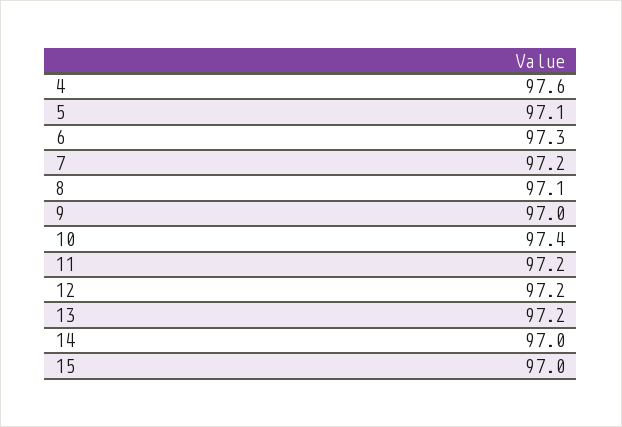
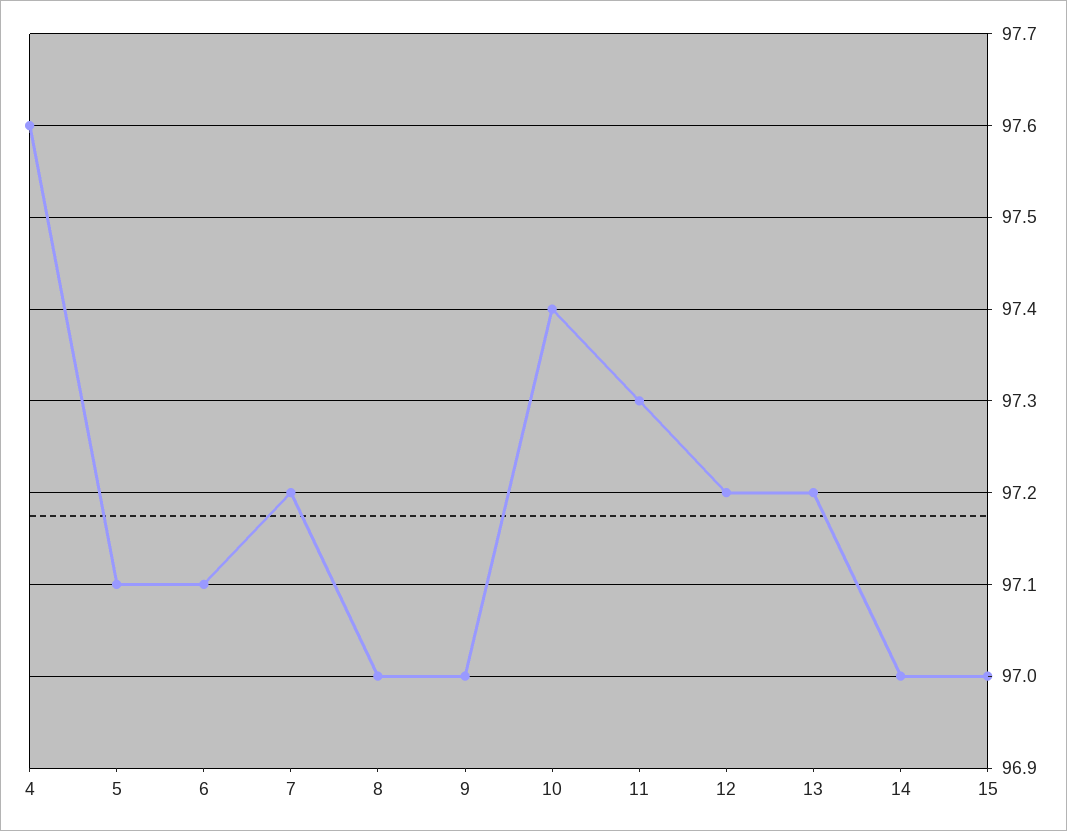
6: 97.3 -> 97.1
8: 97.1 -> 97
11: 97.2 -> 97.3

